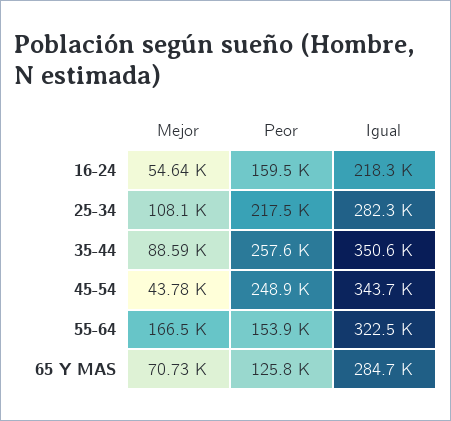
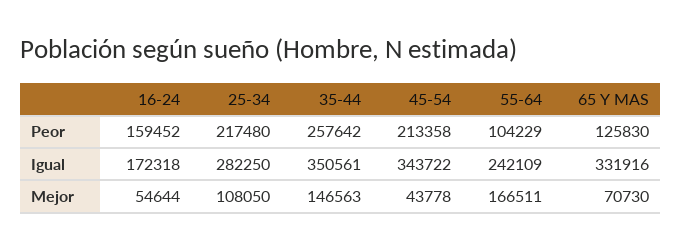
Igual, 16-24: 218300 -> 172318
Mejor, 35-44: 88590 -> 146563
Peor, 45-54: 248900 -> 213358
Peor, 55-64: 153900 -> 104229
Igual, 55-64: 322500 -> 242109
Igual, 65 Y MAS: 284700 -> 331916

